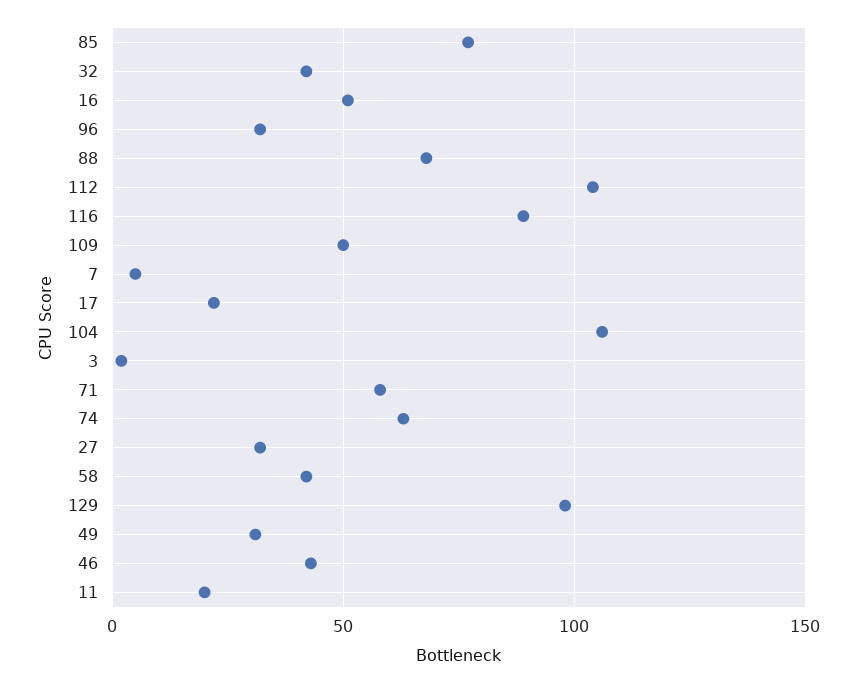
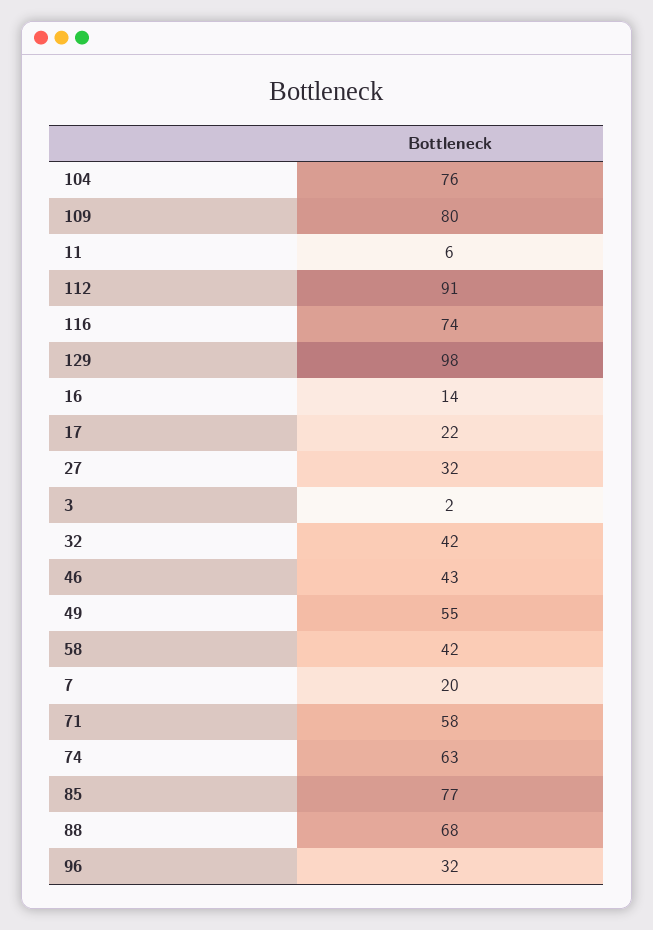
16: 50 -> 14
112: 105 -> 91
116: 90 -> 74
109: 50 -> 80
7: 5 -> 20
104: 105 -> 76
49: 30 -> 55
11: 20 -> 6

